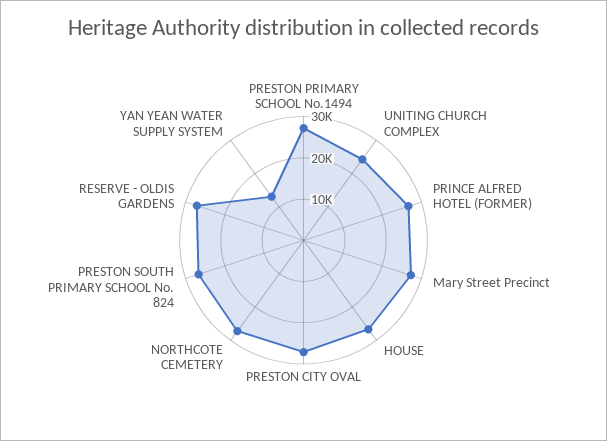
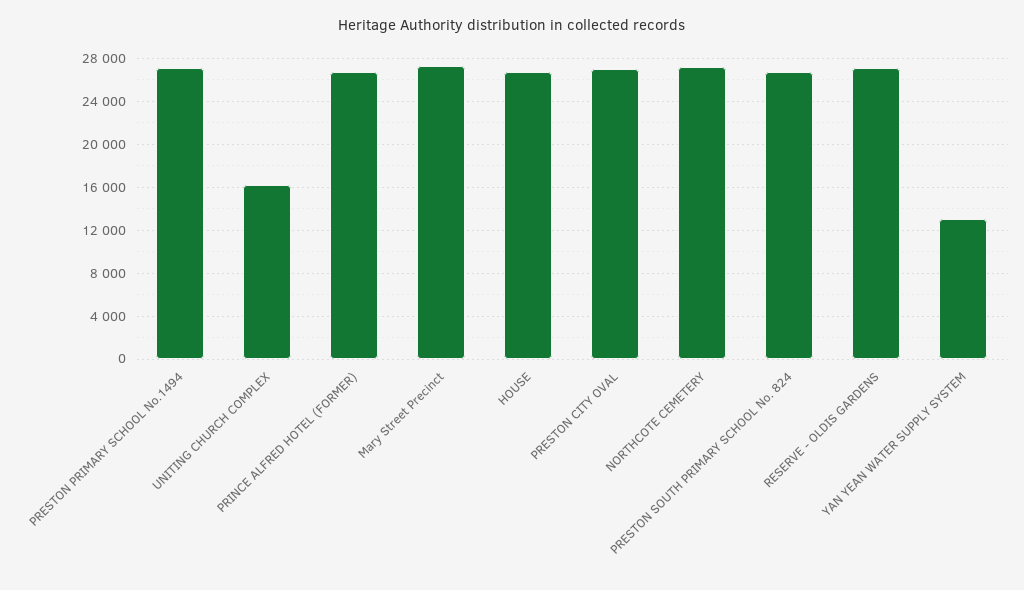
UNITING CHURCH COMPLEX: 24000 -> 16000

